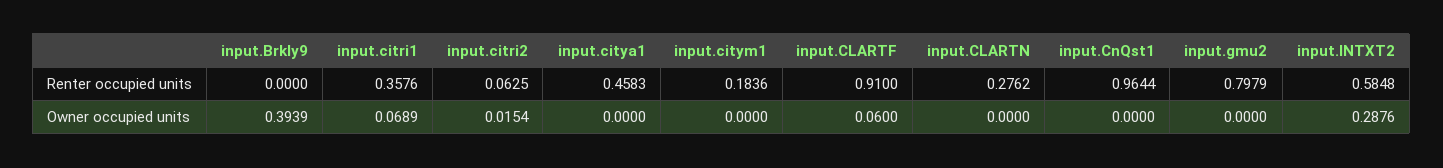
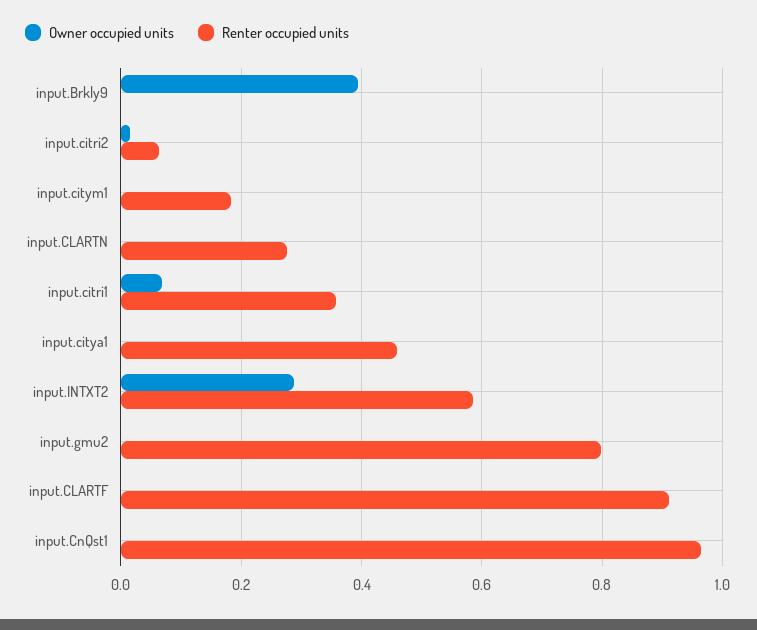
Owner occupied units, input.CLARTF: 0.06 -> 0

